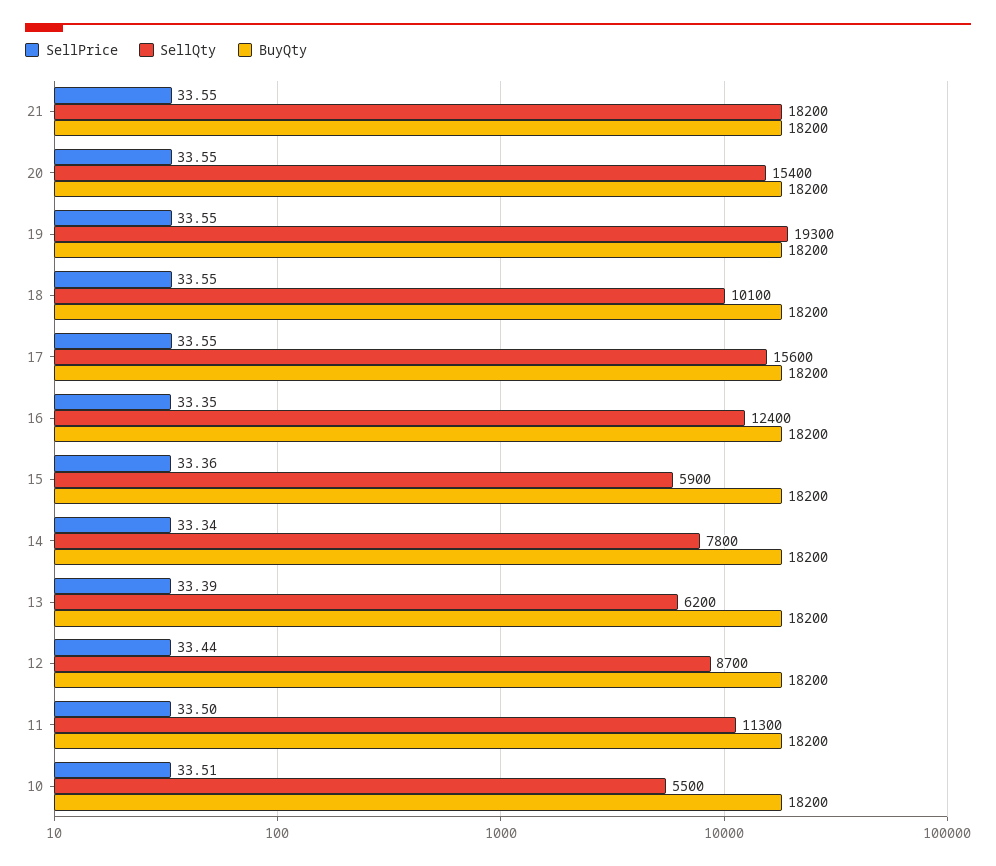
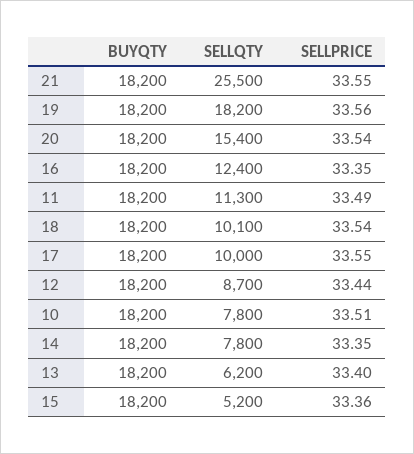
SellQty, 21: 18200 -> 25500
SellPrice, 20: 33.55 -> 33.54
SellPrice, 19: 33.55 -> 33.56
SellQty, 19: 19300 -> 18200
SellPrice, 18: 33.55 -> 33.54
SellQty, 17: 15600 -> 10000
SellQty, 15: 5900 -> 5200
SellPrice, 14: 33.34 -> 33.35
SellPrice, 13: 33.39 -> 33.4
SellPrice, 11: 33.5 -> 33.49
SellQty, 10: 5500 -> 7800

